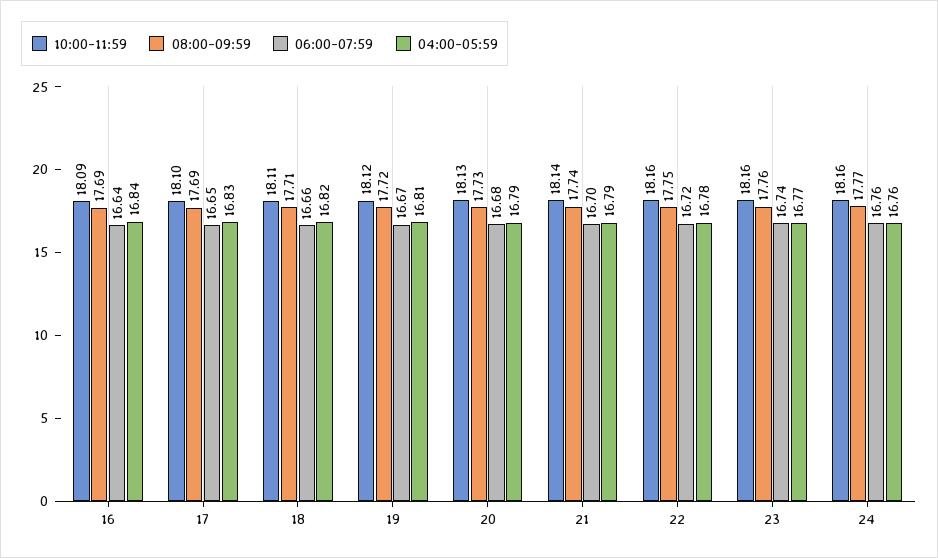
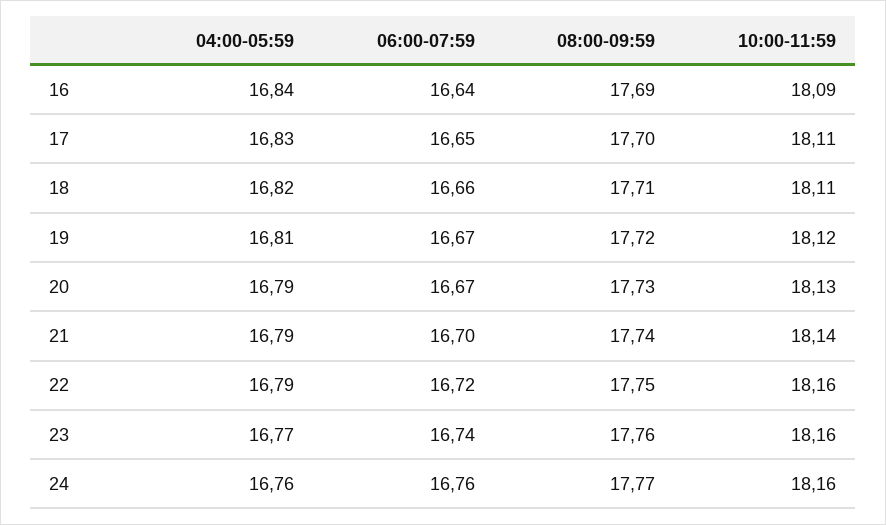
10:00-11:59, 17: 18.1 -> 18.11
08:00-09:59, 17: 17.69 -> 17.7
06:00-07:59, 20: 16.68 -> 16.67
04:00-05:59, 22: 16.78 -> 16.79

